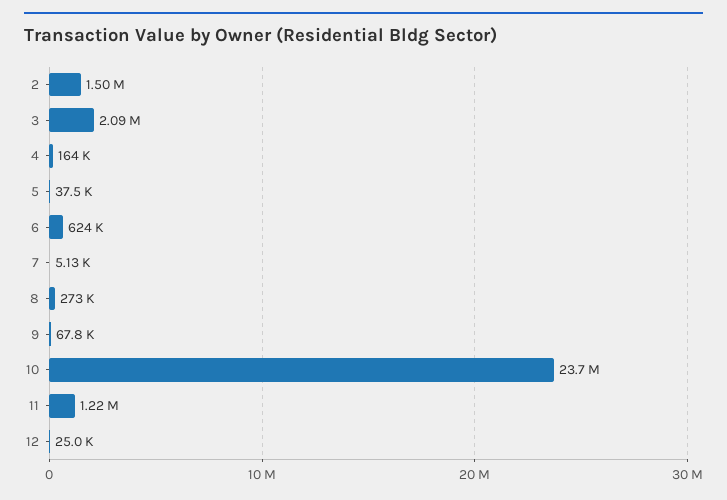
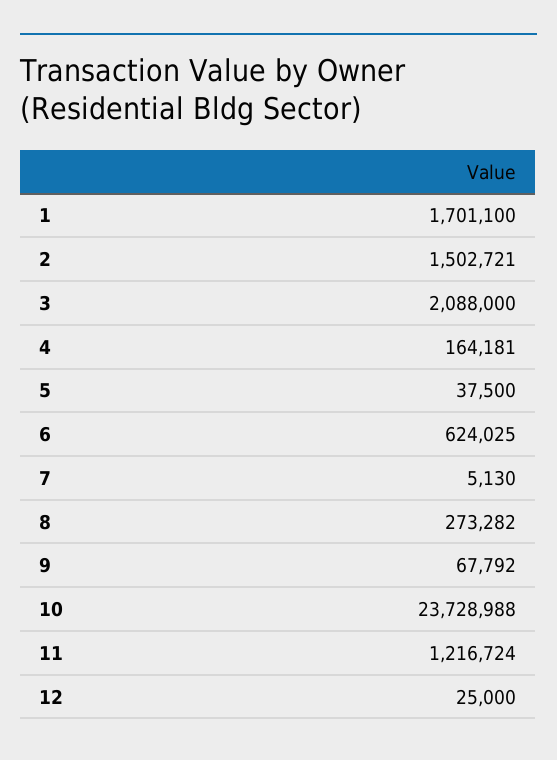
1: none -> 1701100

